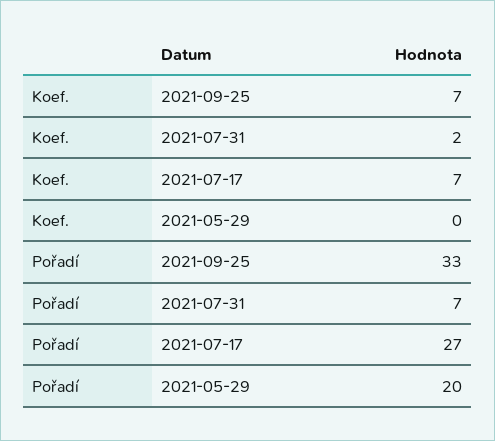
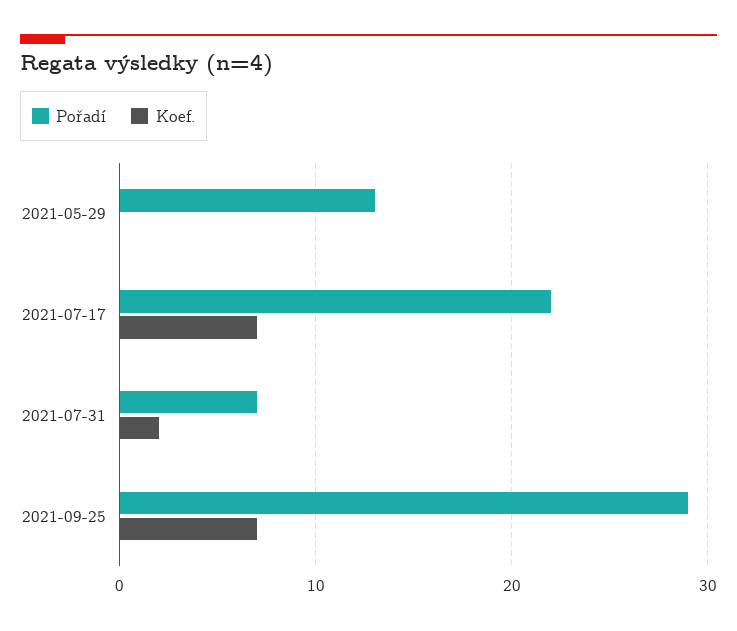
Pořadí, 2021-09-25: 33 -> 29
Pořadí, 2021-07-17: 27 -> 22
Pořadí, 2021-05-29: 20 -> 13

